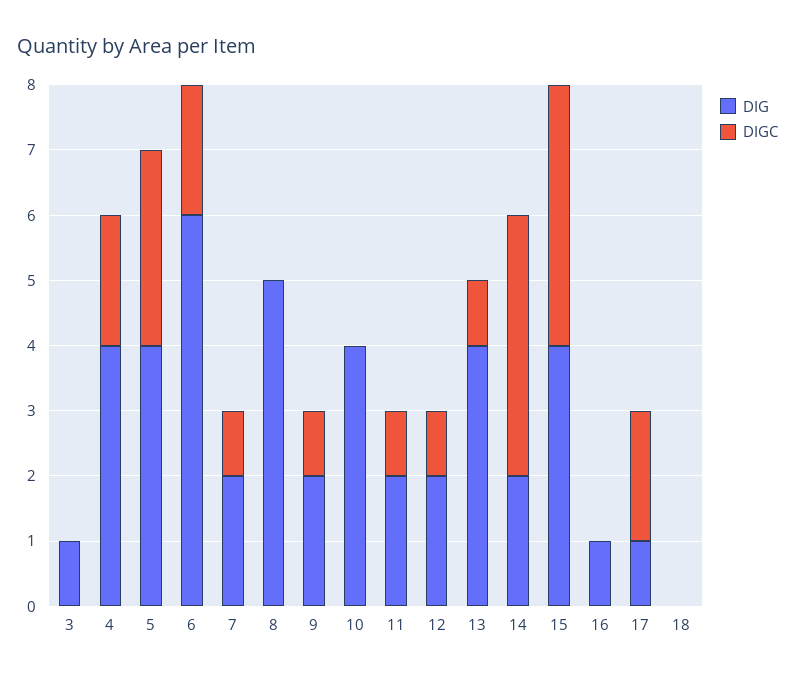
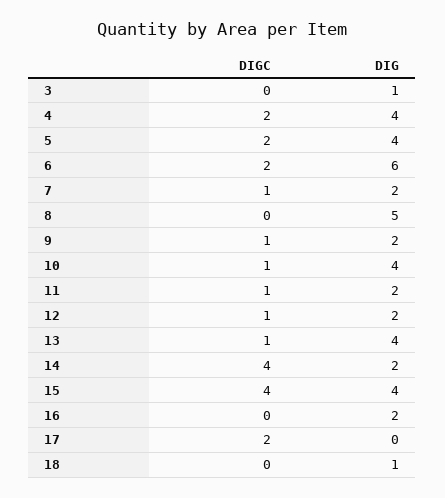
DIGC, 5: 3 -> 2
DIGC, 10: 0 -> 1
DIG, 16: 1 -> 2
DIG, 17: 1 -> 0
DIG, 18: 0 -> 1

